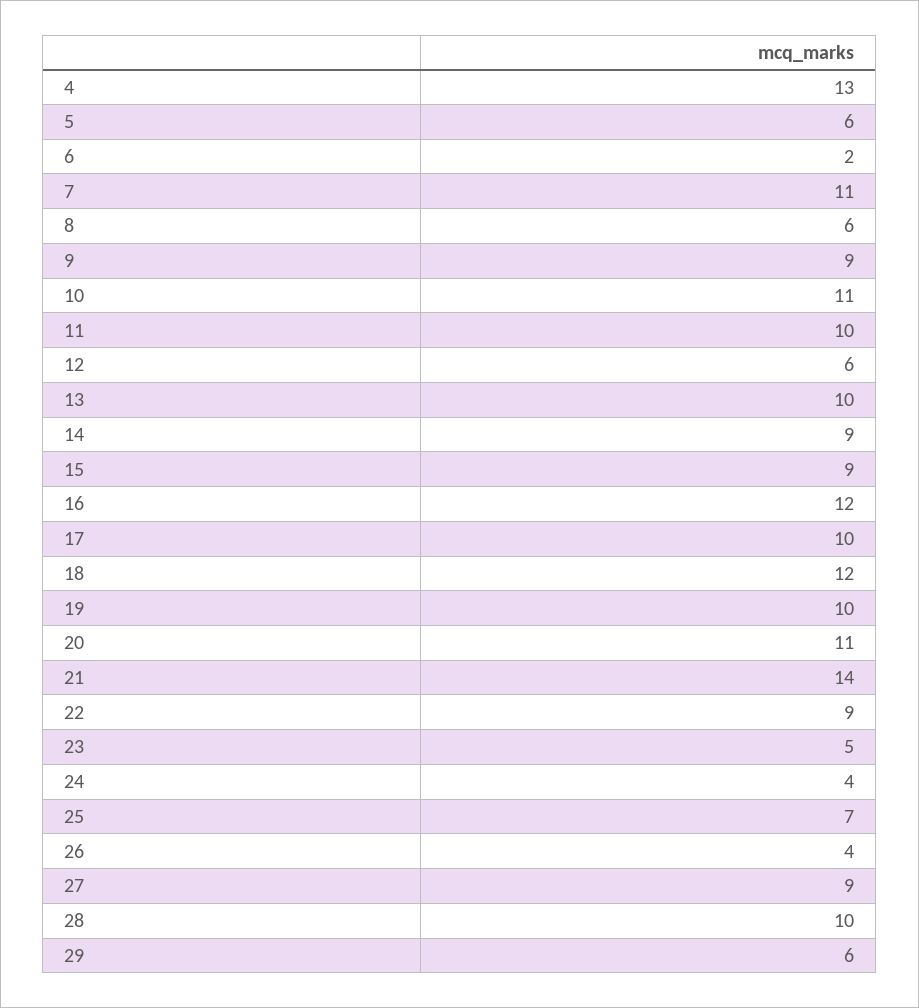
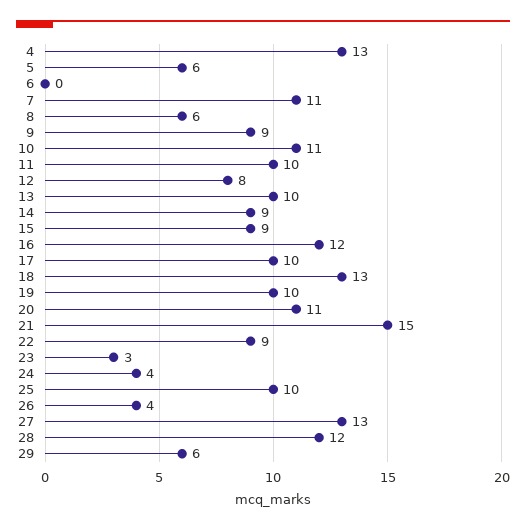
6: 2 -> 0
12: 6 -> 8
18: 12 -> 13
21: 14 -> 15
23: 5 -> 3
25: 7 -> 10
27: 9 -> 13
28: 10 -> 12

